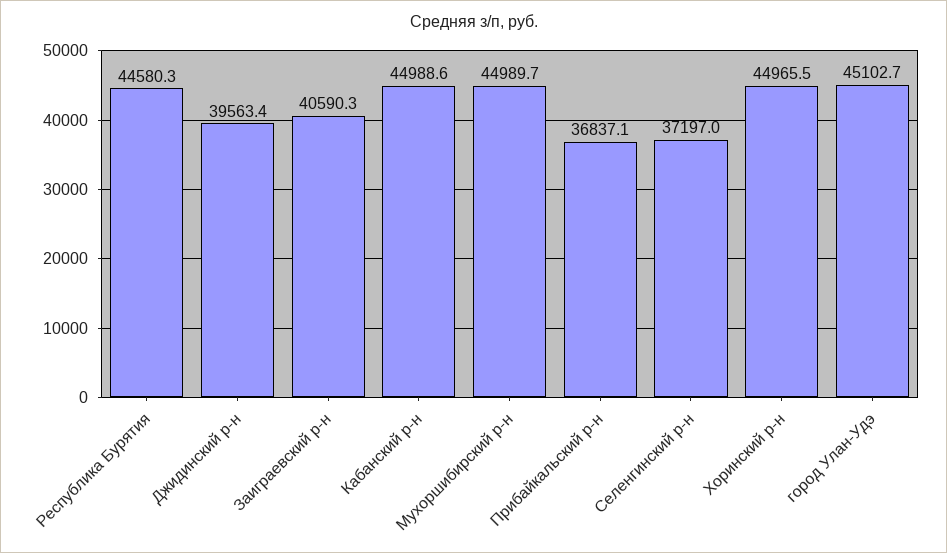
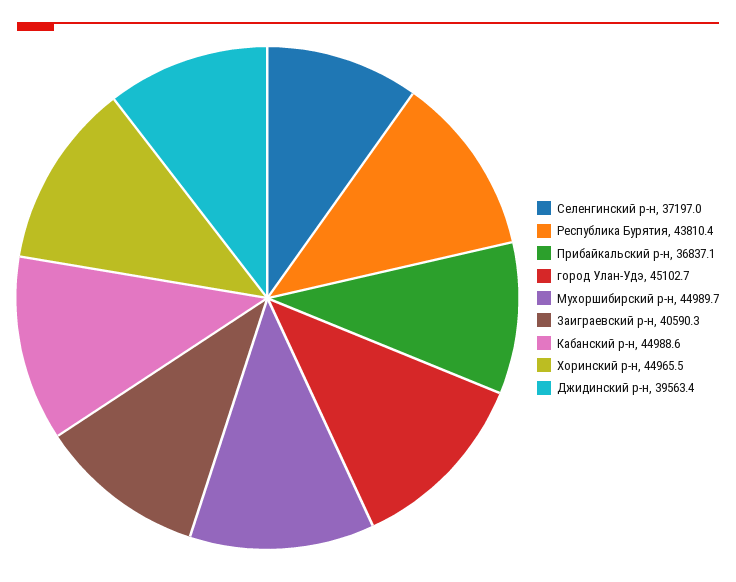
Республика Бурятия: 44580.3 -> 43810.4

